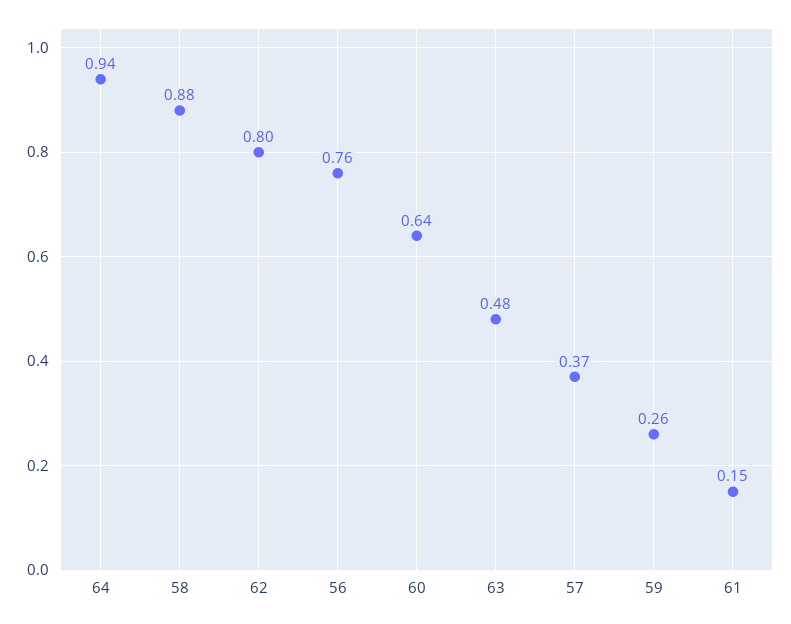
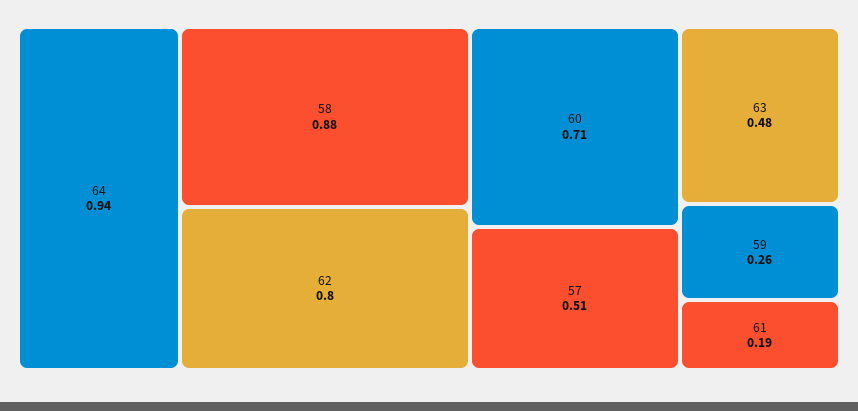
56: 0.76 -> none
60: 0.64 -> 0.71
57: 0.37 -> 0.51
61: 0.15 -> 0.19

